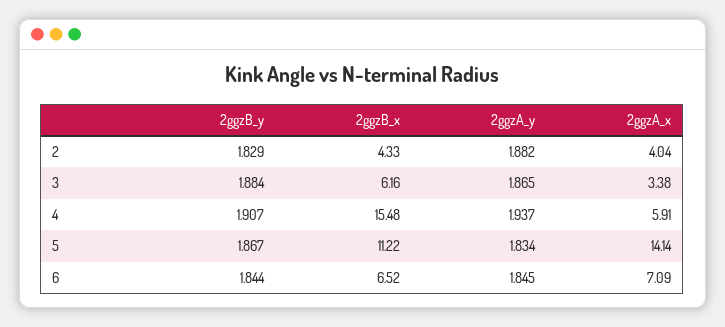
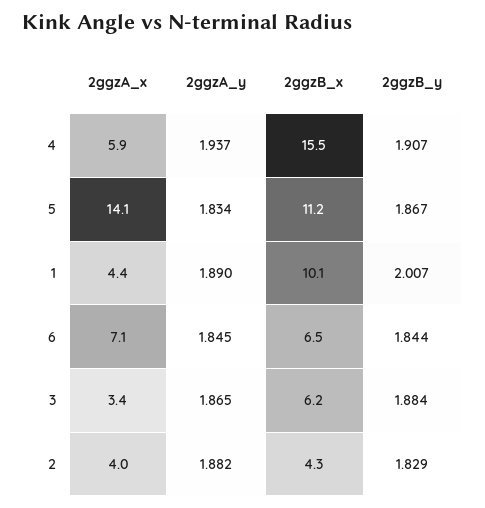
2ggzA_x, 1: none -> 4.4
2ggzA_y, 1: none -> 1.89
2ggzB_x, 1: none -> 10.1
2ggzB_y, 1: none -> 2.007

